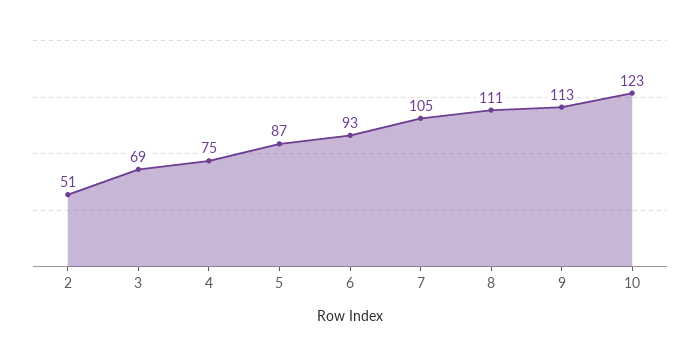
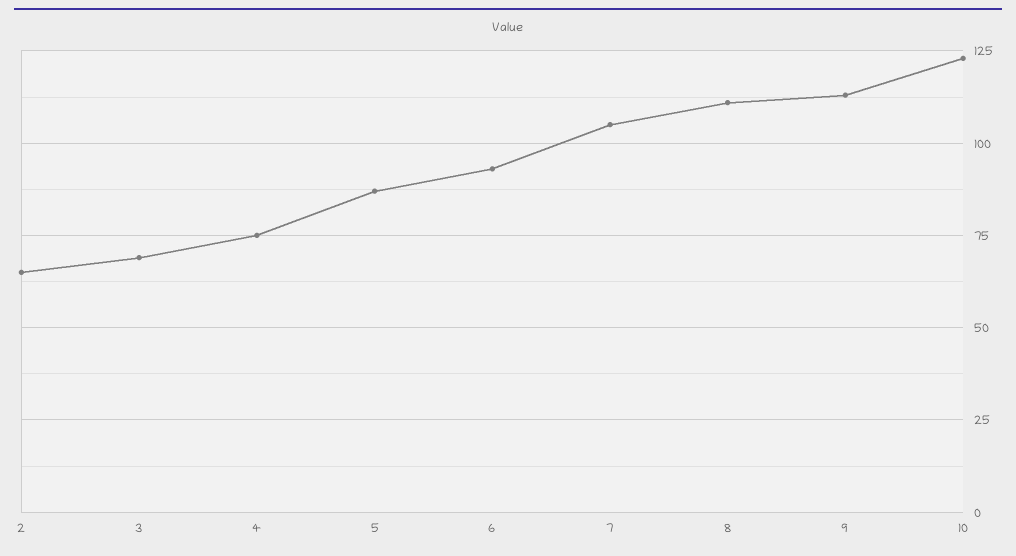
2: 51 -> 65

